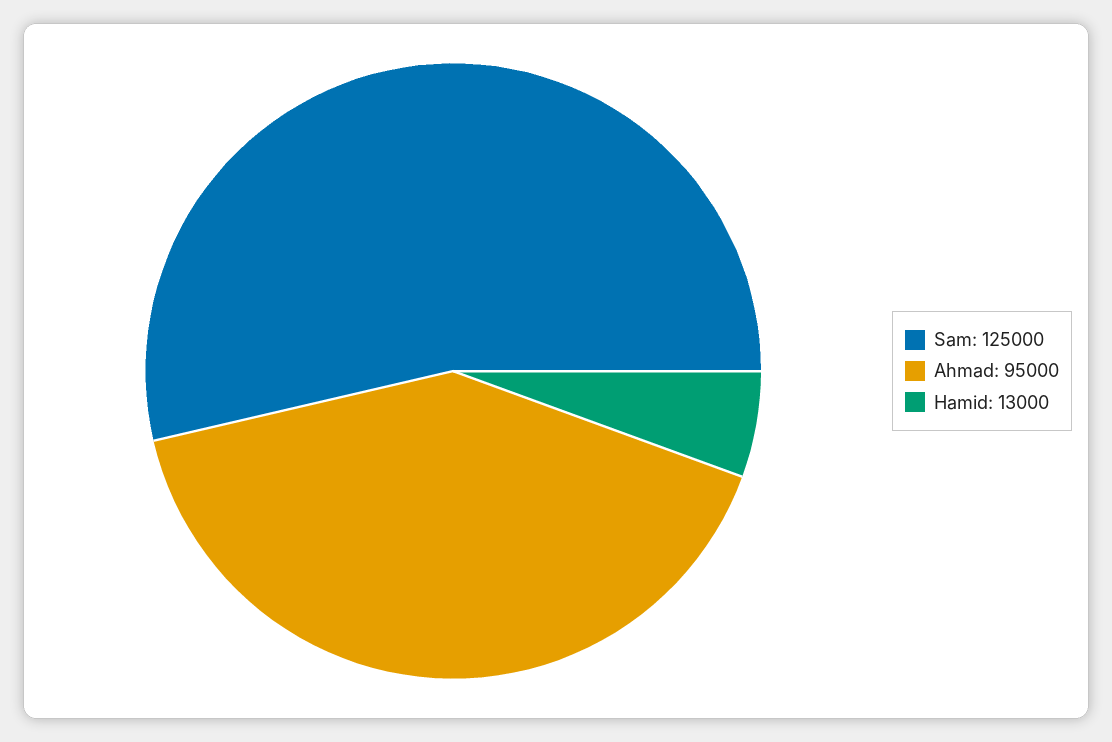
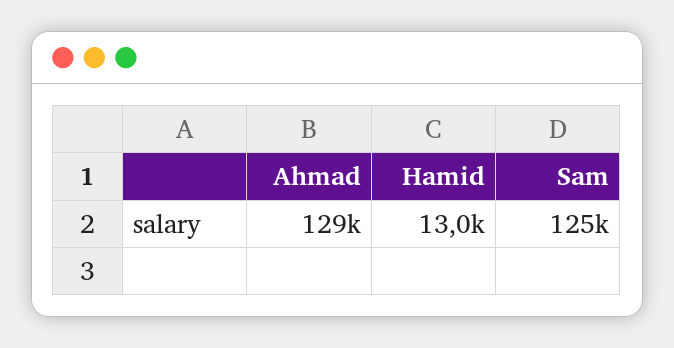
Ahmad: 95000 -> 129000

